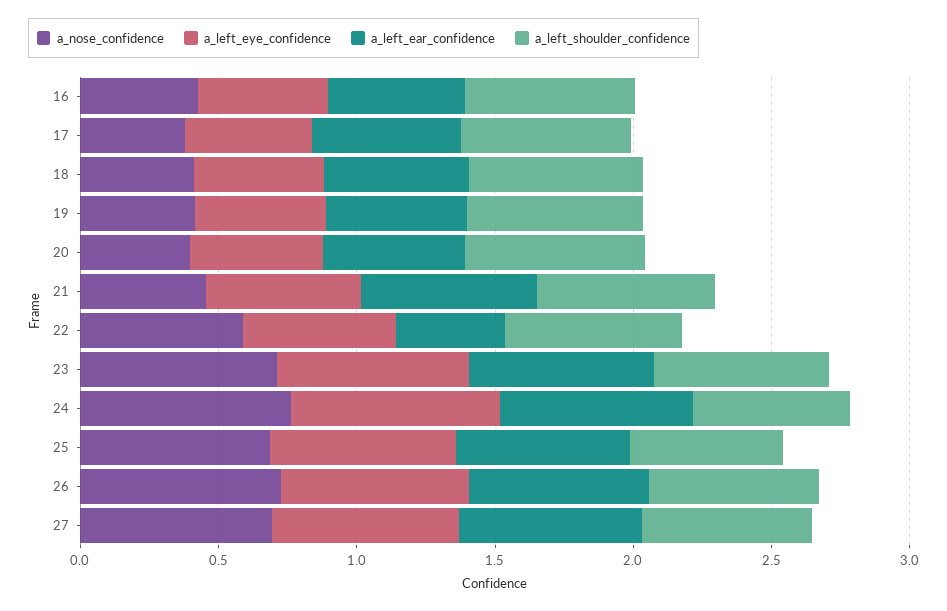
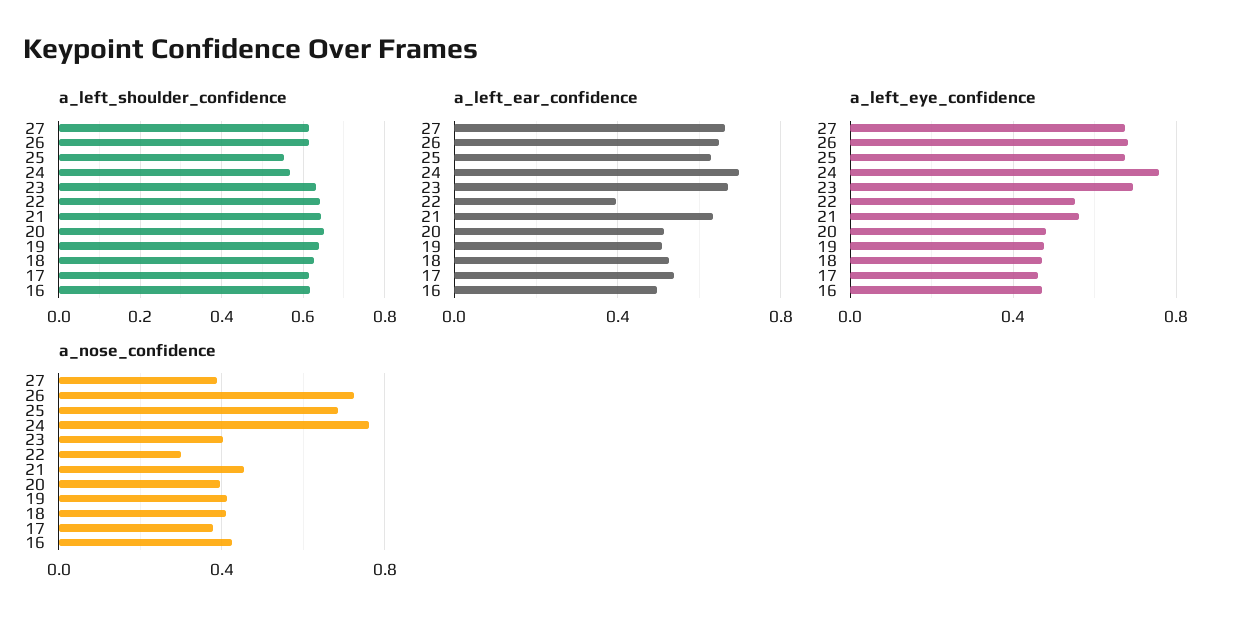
a_nose_confidence, 22: 0.6 -> 0.3
a_nose_confidence, 23: 0.7 -> 0.4
a_nose_confidence, 27: 0.7 -> 0.4

